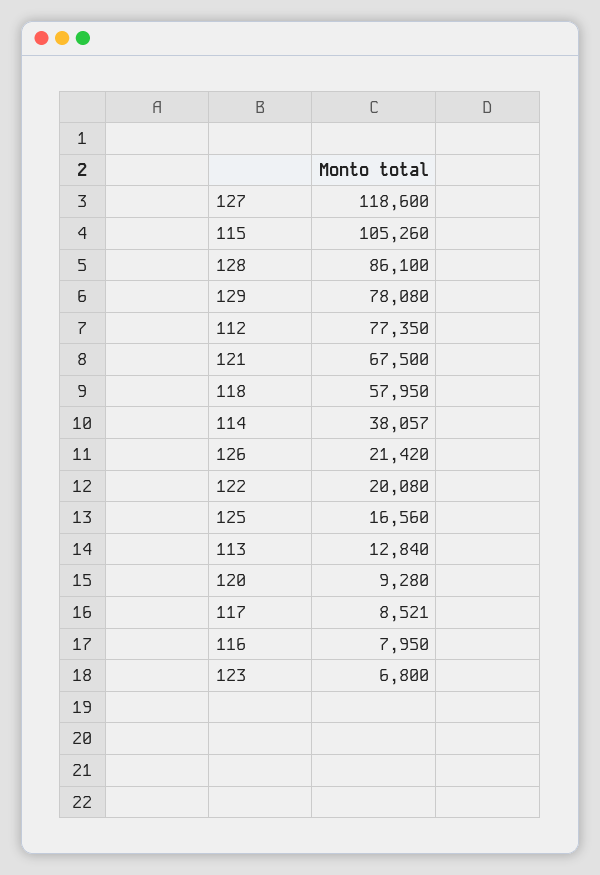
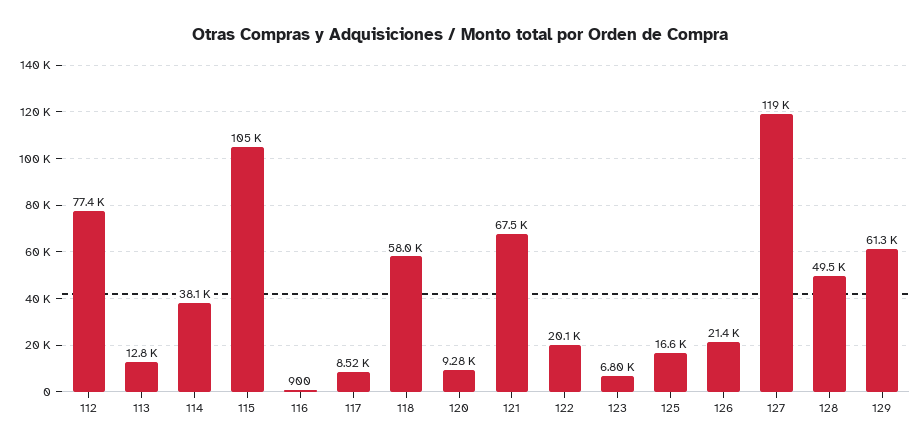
128: 86100 -> 49500
129: 78080 -> 61300
116: 7950 -> 900

